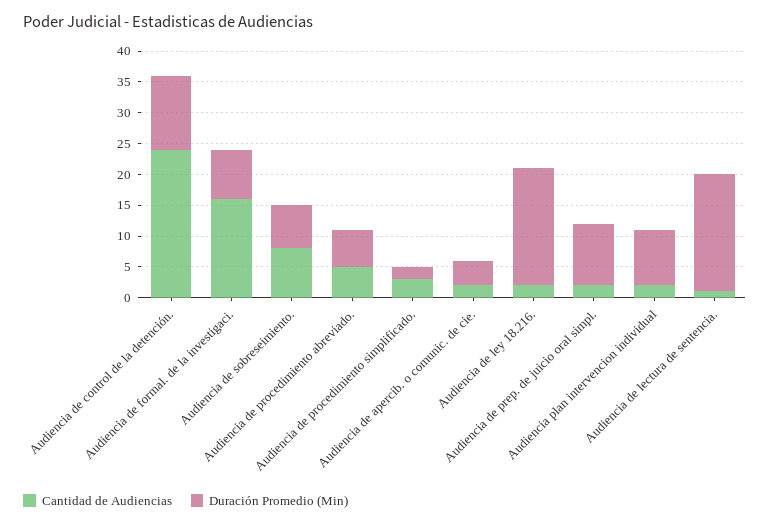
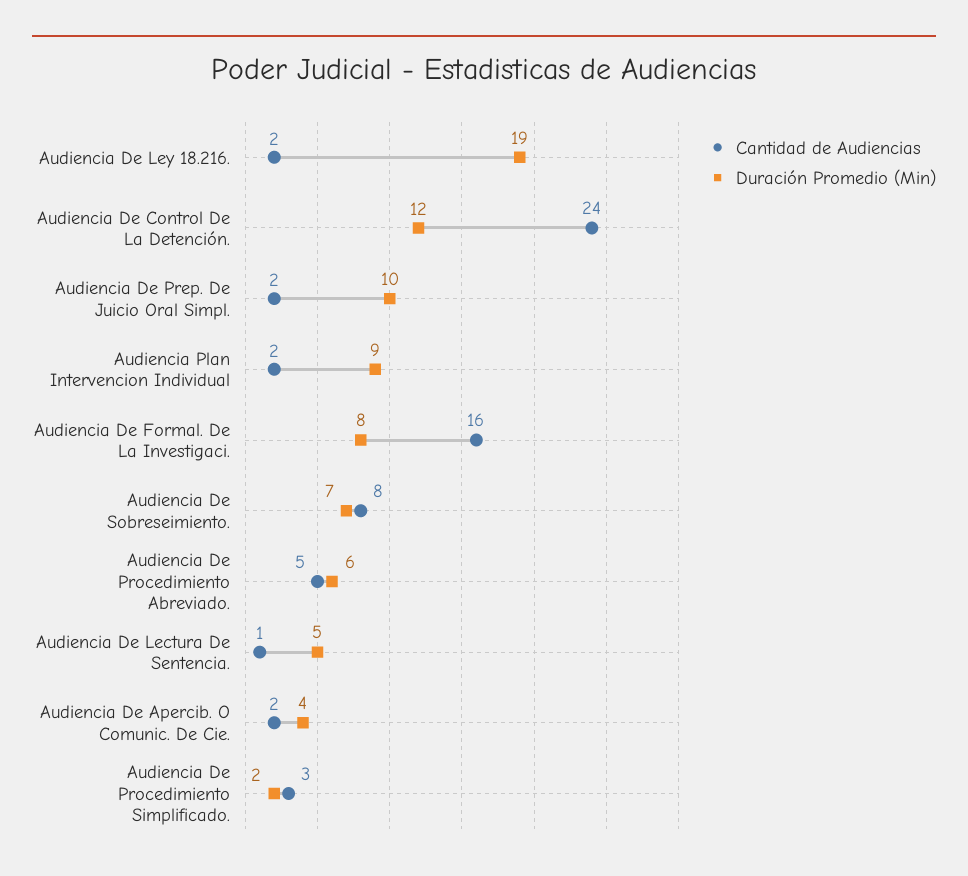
Duración Promedio (Min), Audiencia de lectura de sentencia.: 20 -> 5

